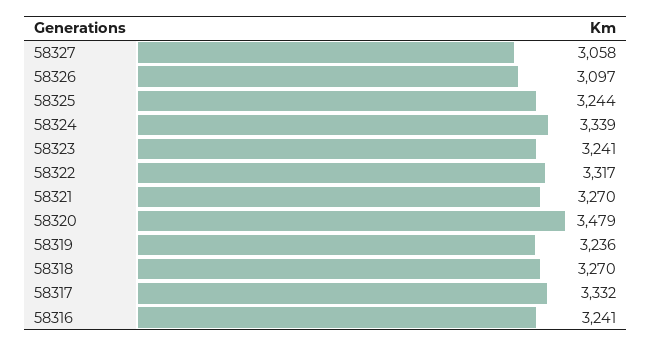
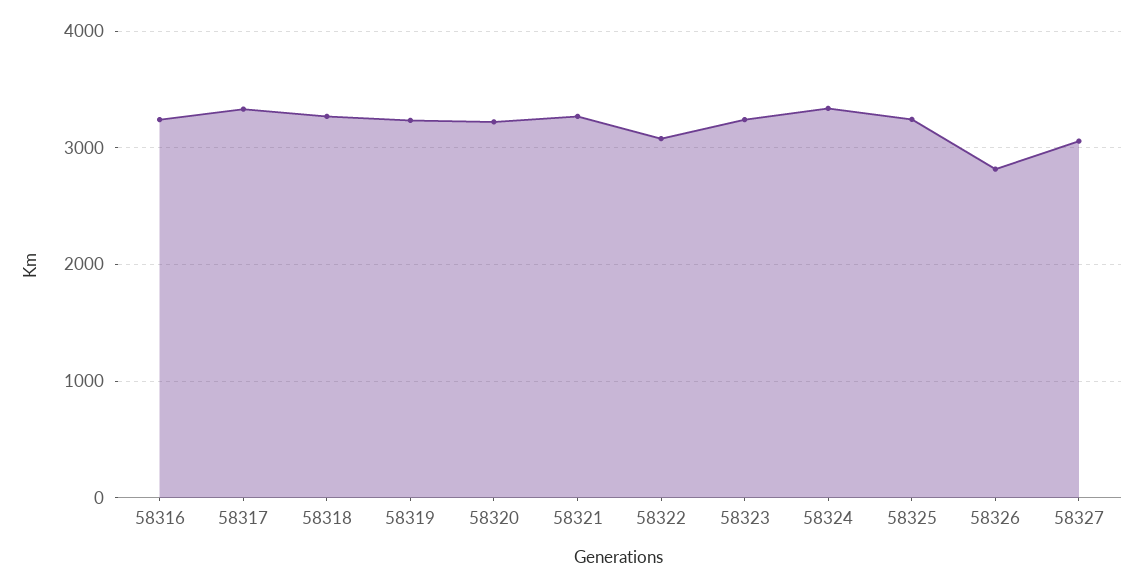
58326: 3097 -> 2800
58322: 3317 -> 3100
58320: 3479 -> 3200

